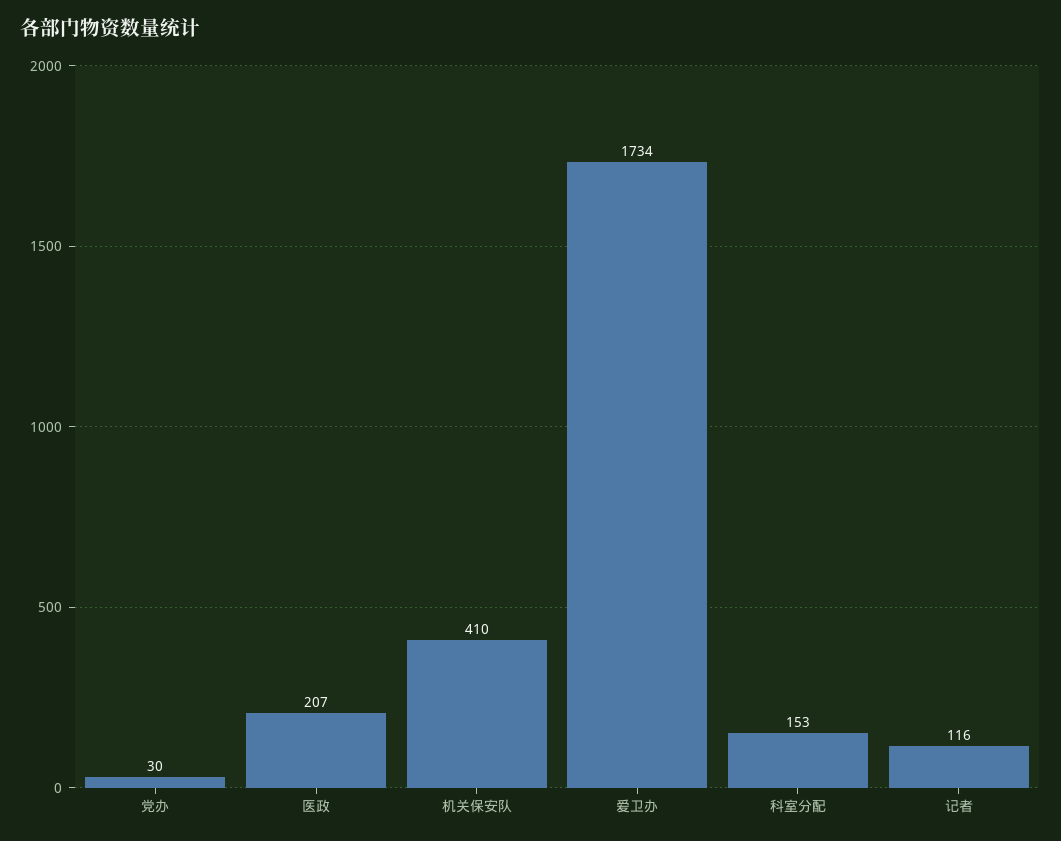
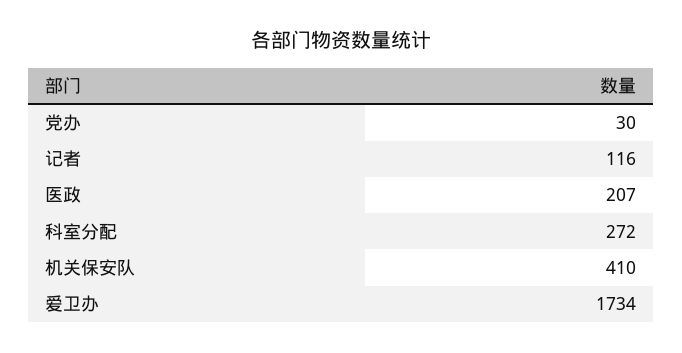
科室分配: 153 -> 272

